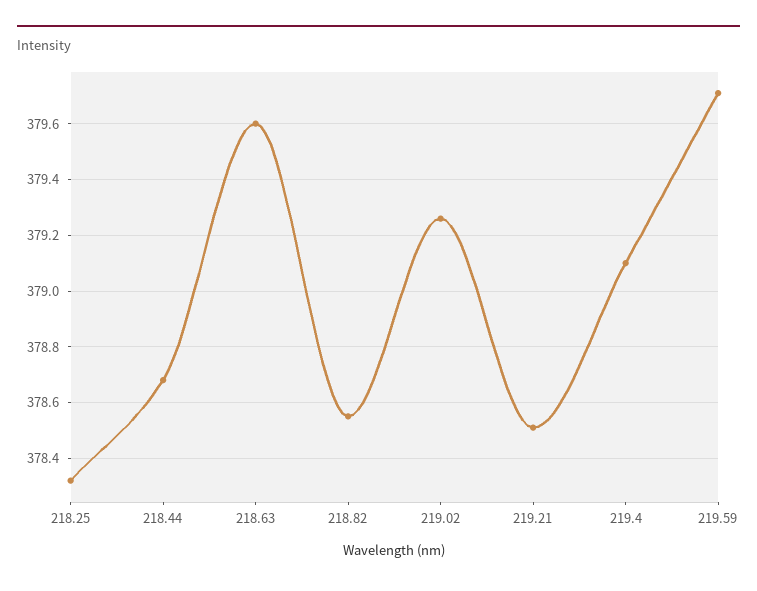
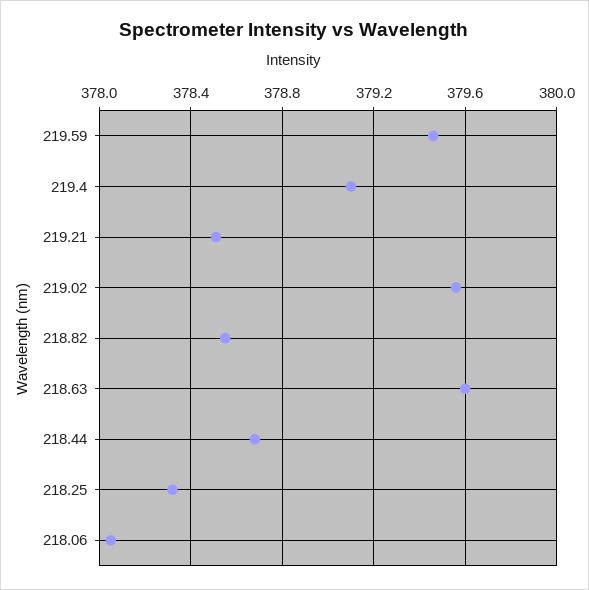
219.02: 379.25 -> 379.55
219.59: 379.7 -> 379.45
218.06: none -> 378.05

